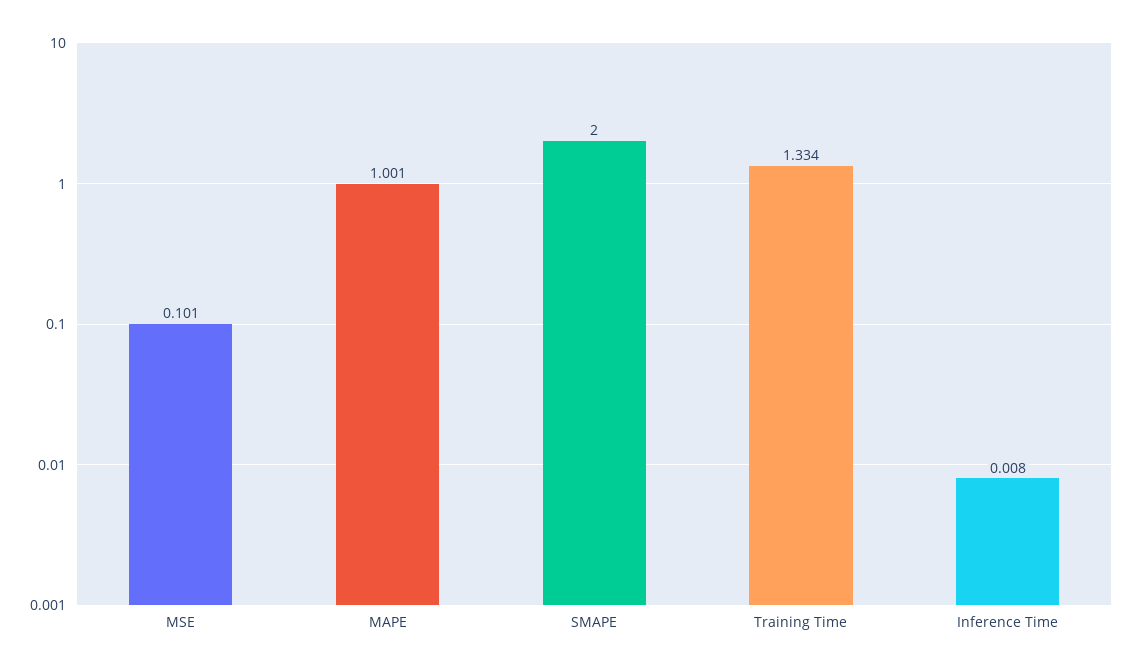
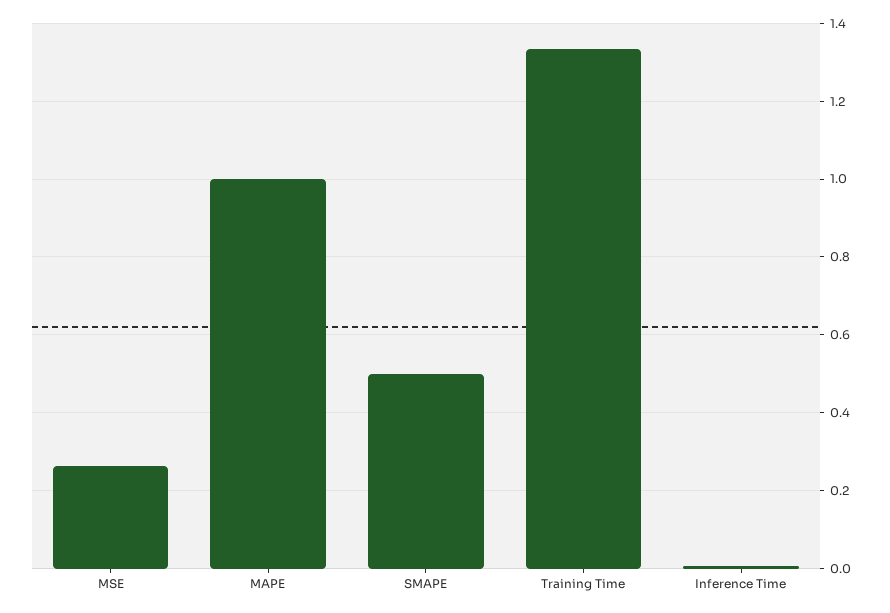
MSE: 0.101 -> 0.26
SMAPE: 2 -> 0.5

